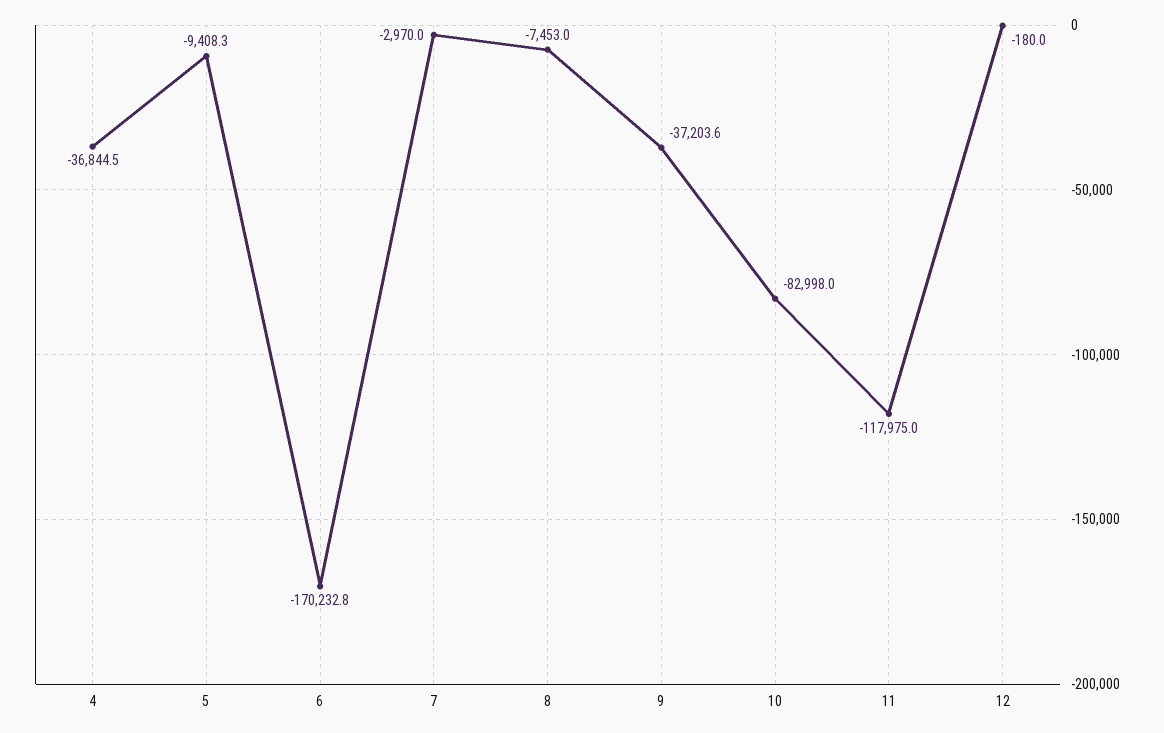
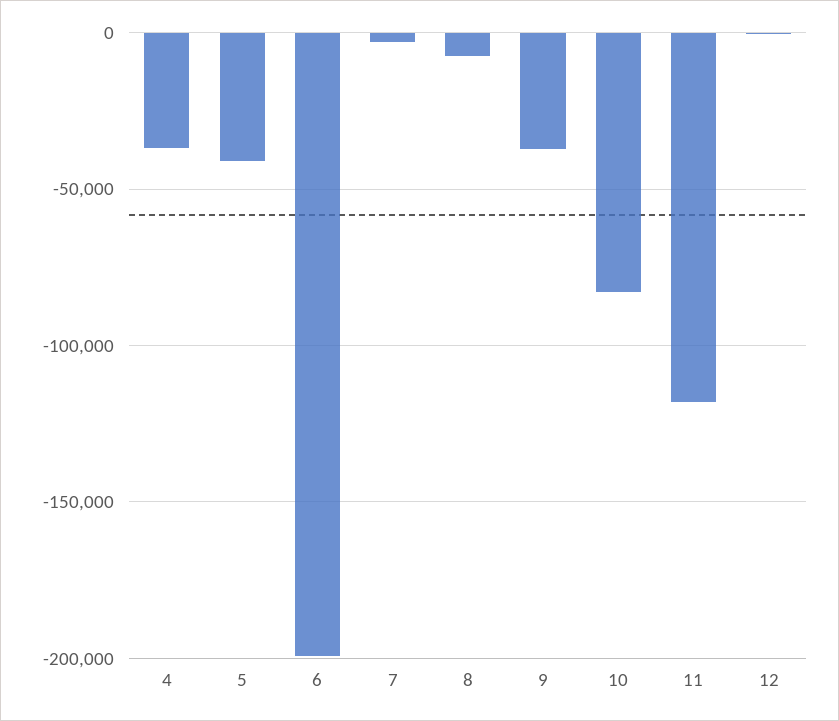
5: -9408.3 -> -40000
6: -170232.8 -> -200000

